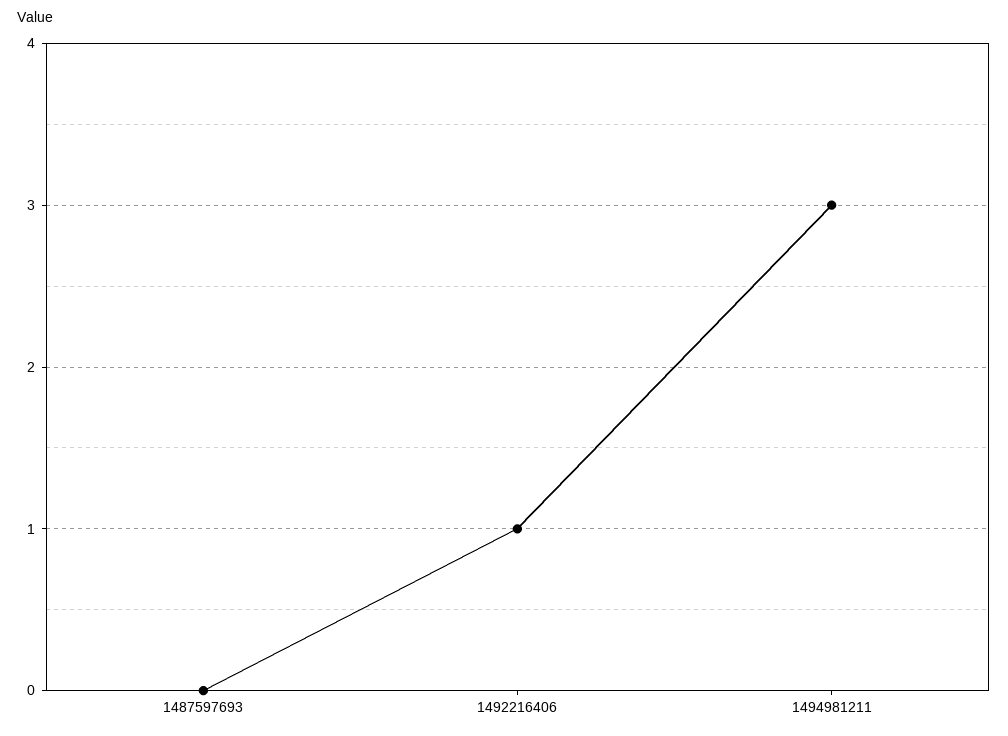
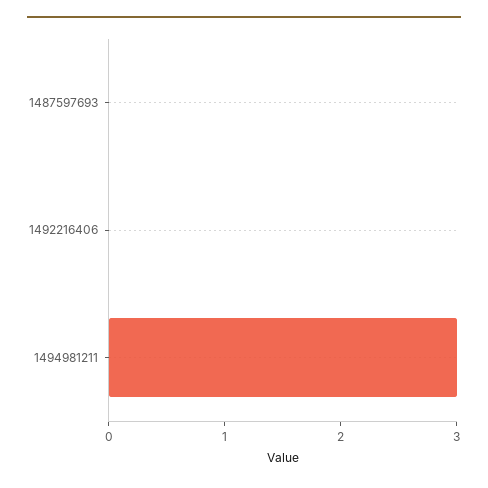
1492216406: 1 -> 0

